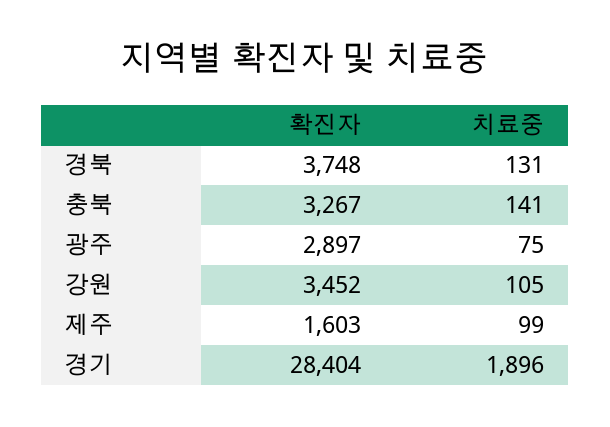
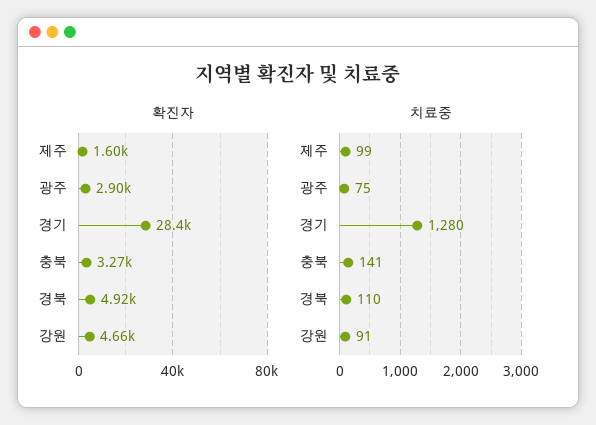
확진자, 경북: 3748 -> 4920
치료중, 경북: 131 -> 110
확진자, 강원: 3452 -> 4660
치료중, 강원: 105 -> 91
치료중, 경기: 1896 -> 1280

